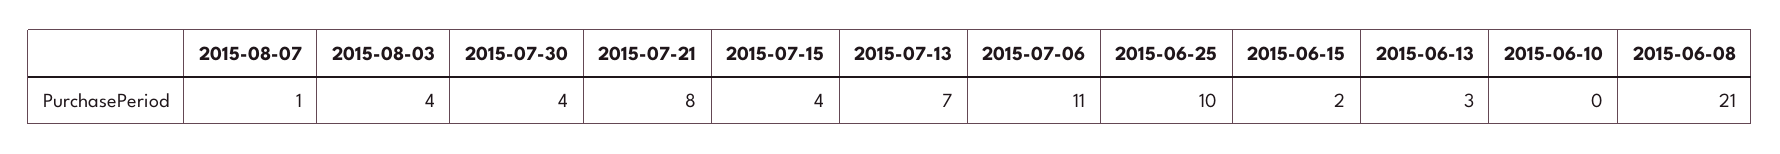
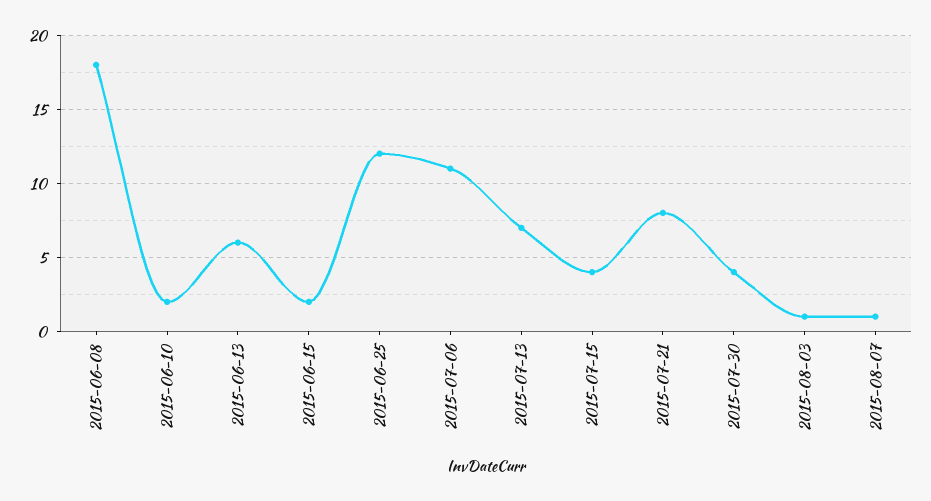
2015-08-03: 4 -> 1
2015-06-25: 10 -> 12
2015-06-13: 3 -> 6
2015-06-10: 0 -> 2
2015-06-08: 21 -> 18

